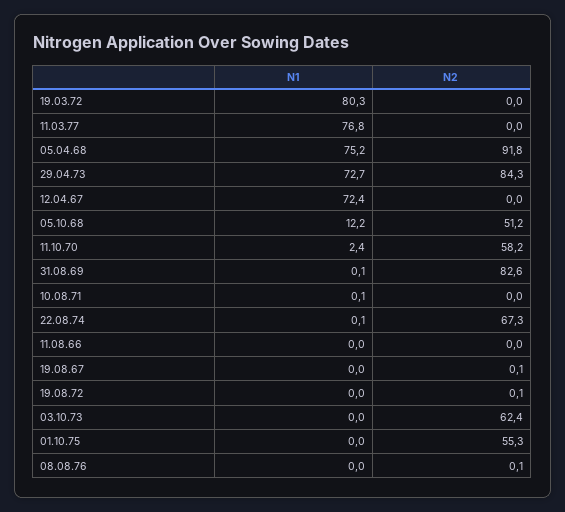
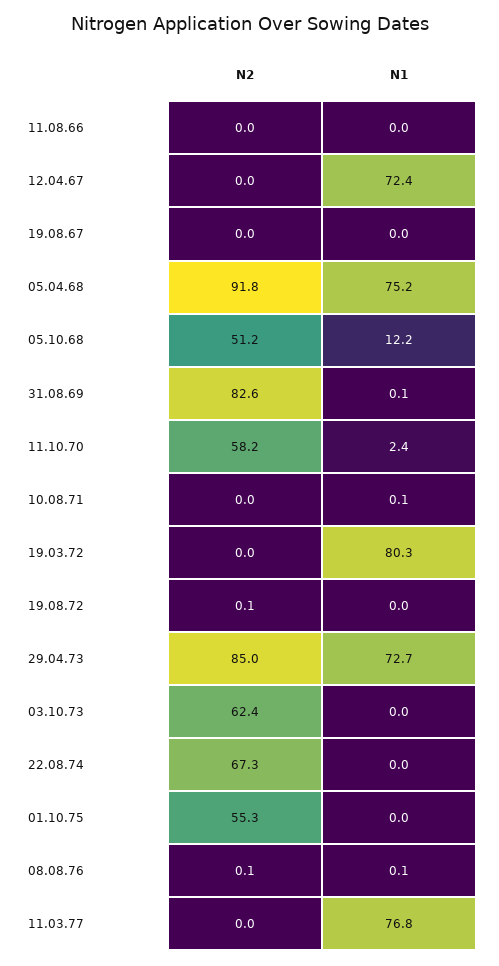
N2, 29.04.73: 84.3 -> 85
N1, 22.08.74: 0.1 -> 0
N2, 19.08.67: 0.1 -> 0
N1, 08.08.76: 0 -> 0.1

